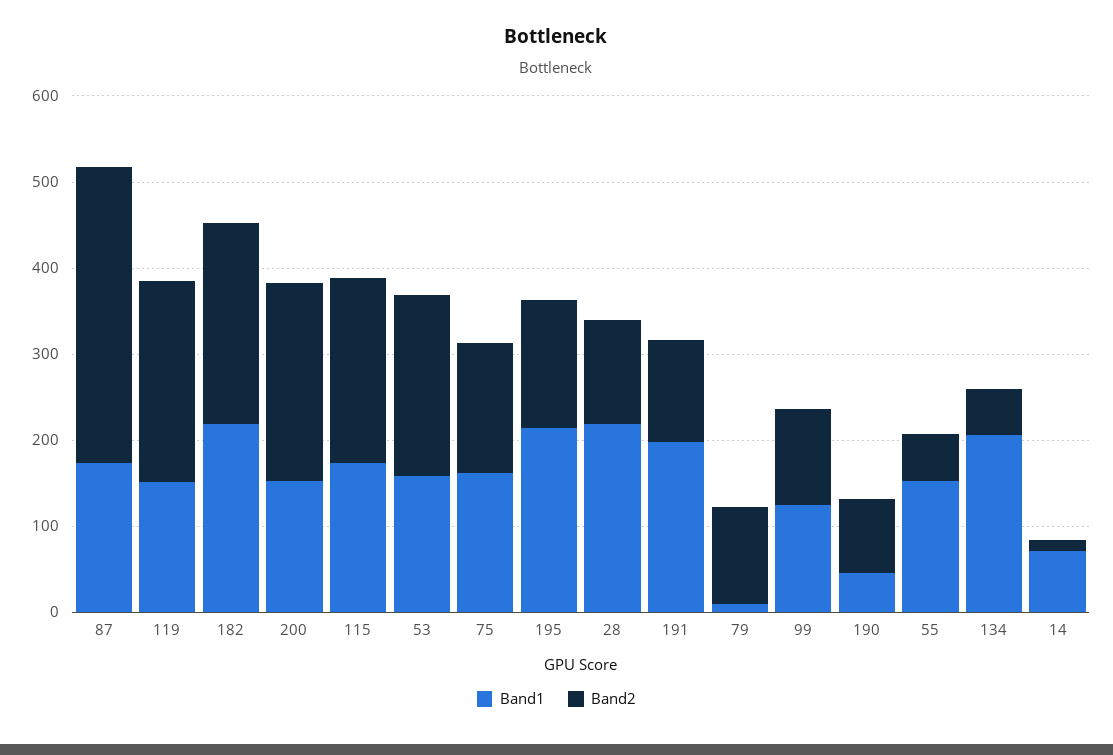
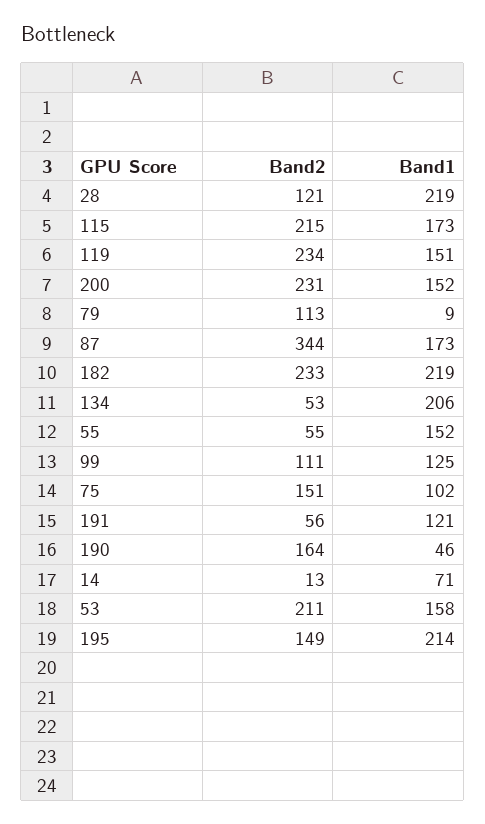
Band1, 75: 160 -> 102
Band1, 191: 200 -> 121
Band2, 191: 120 -> 56
Band2, 190: 80 -> 164

